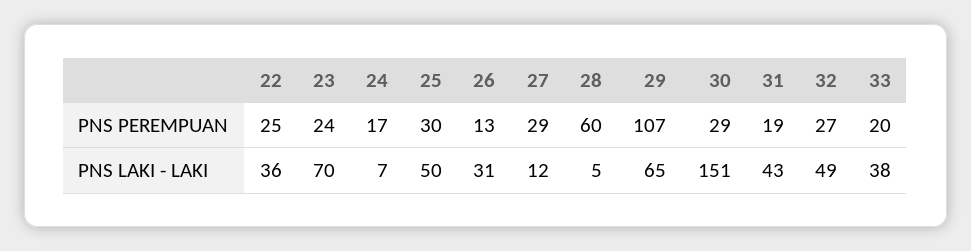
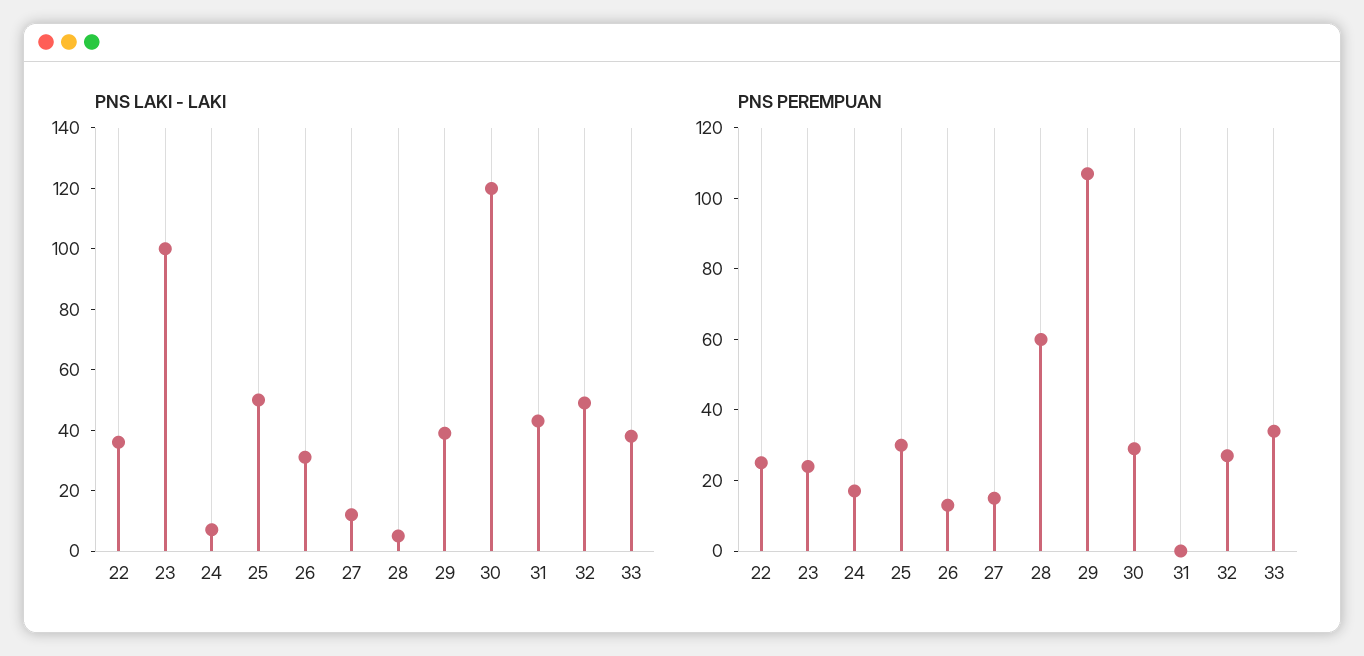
PNS PEREMPUAN, 27: 29 -> 15
PNS PEREMPUAN, 31: 19 -> 0
PNS PEREMPUAN, 33: 20 -> 35
PNS LAKI - LAKI, 23: 70 -> 100
PNS LAKI - LAKI, 29: 65 -> 40
PNS LAKI - LAKI, 30: 151 -> 120

